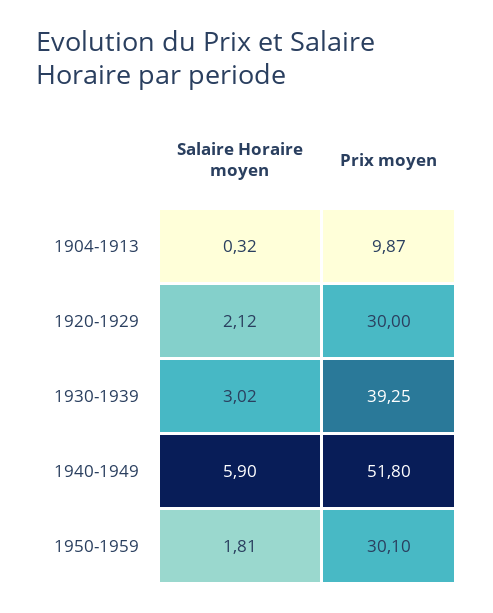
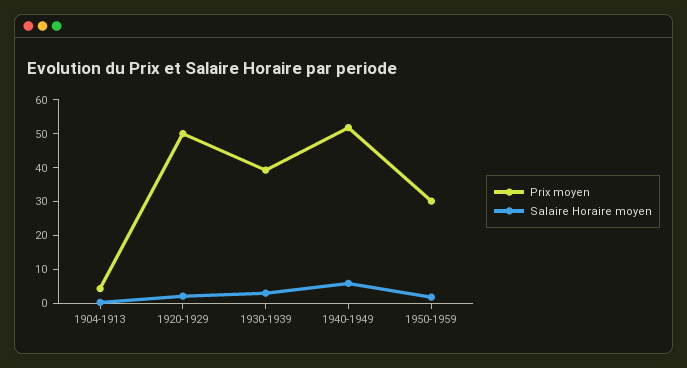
Prix moyen, 1904-1913: 9.87 -> 5
Prix moyen, 1920-1929: 30 -> 50

